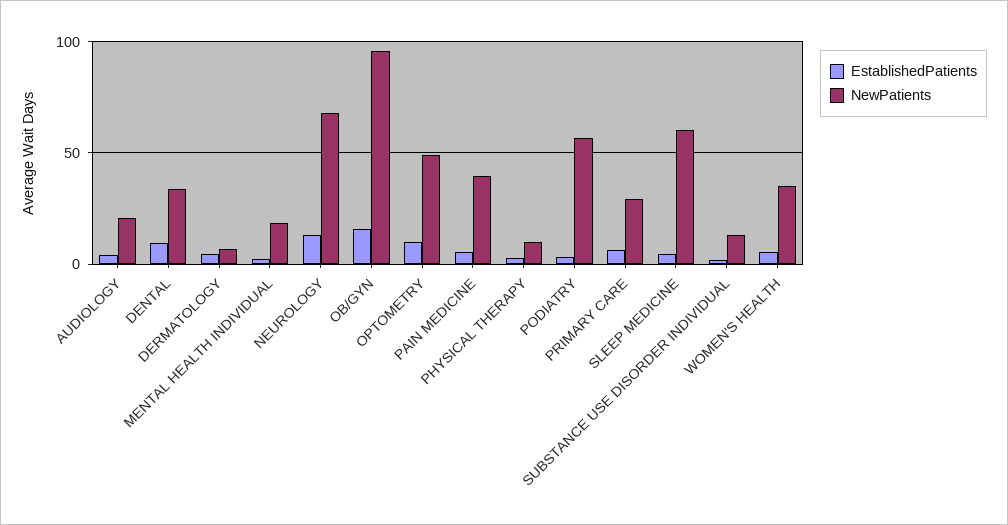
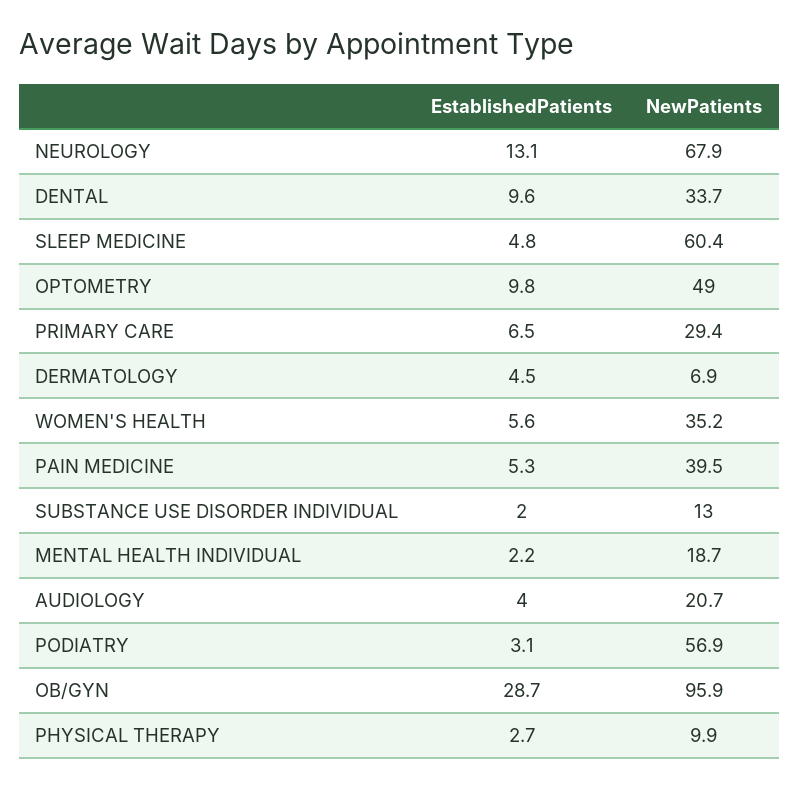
EstablishedPatients, OB/GYN: 15 -> 28.7

